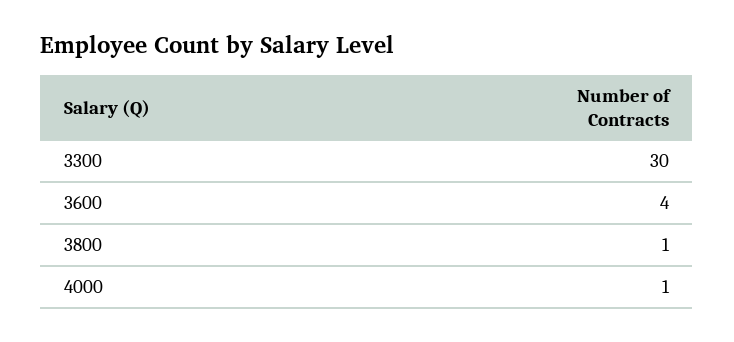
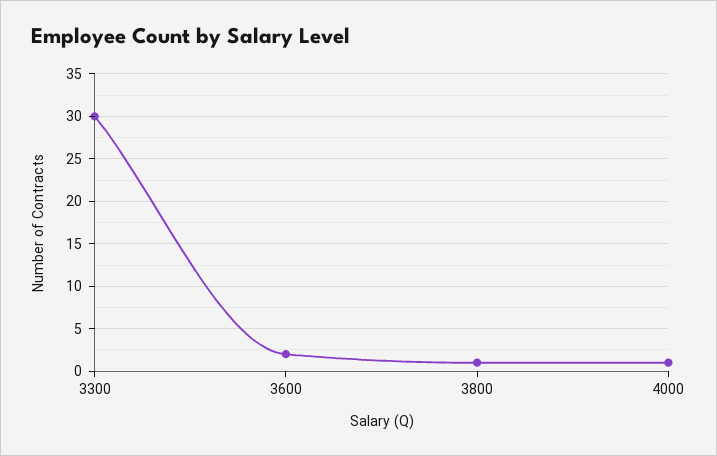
3600: 4 -> 2

